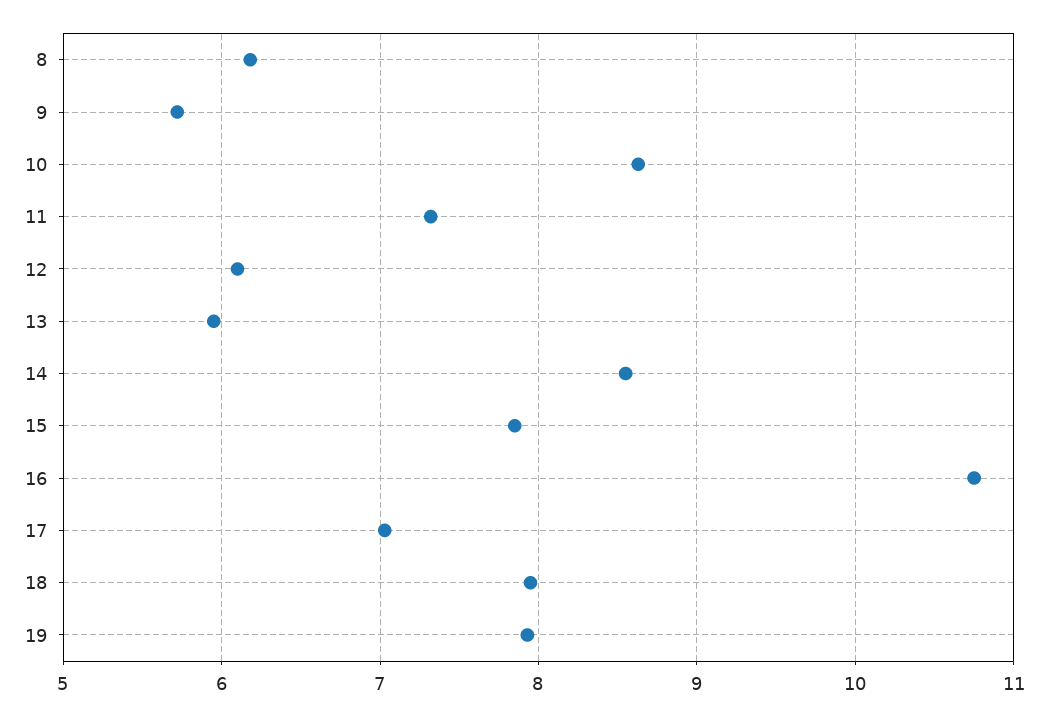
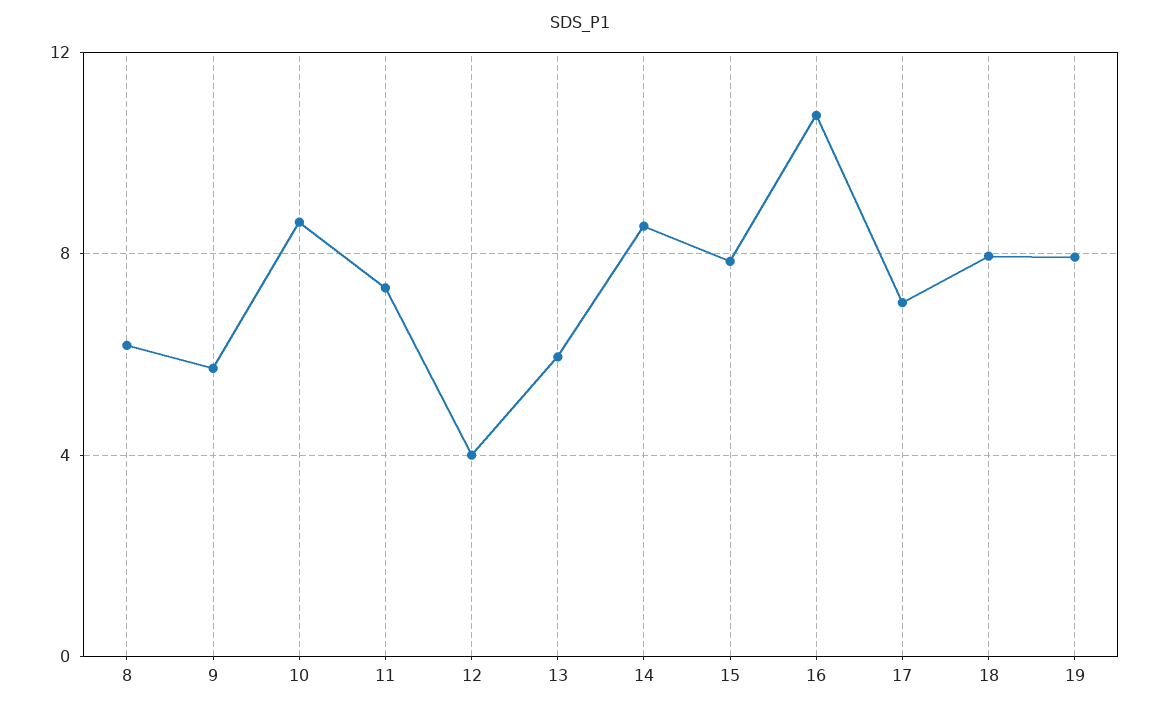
12: 6.1 -> 4

